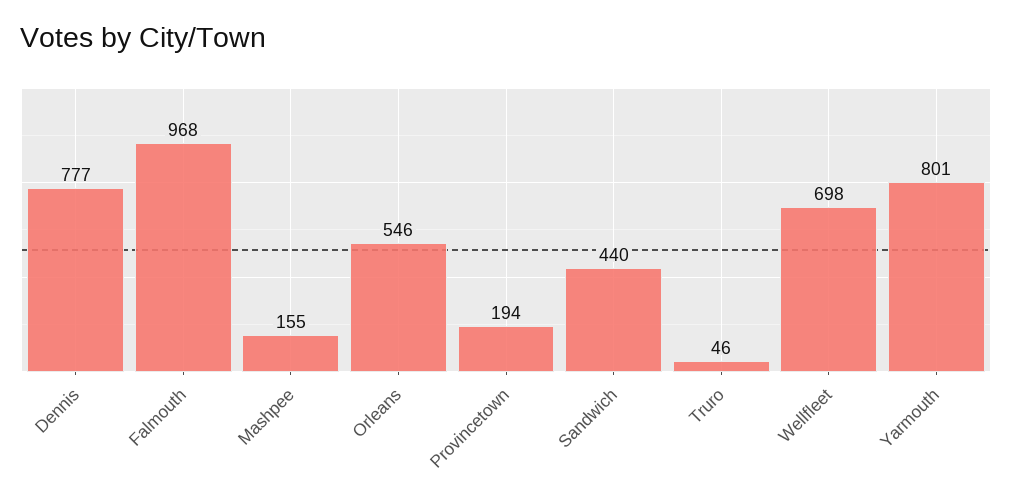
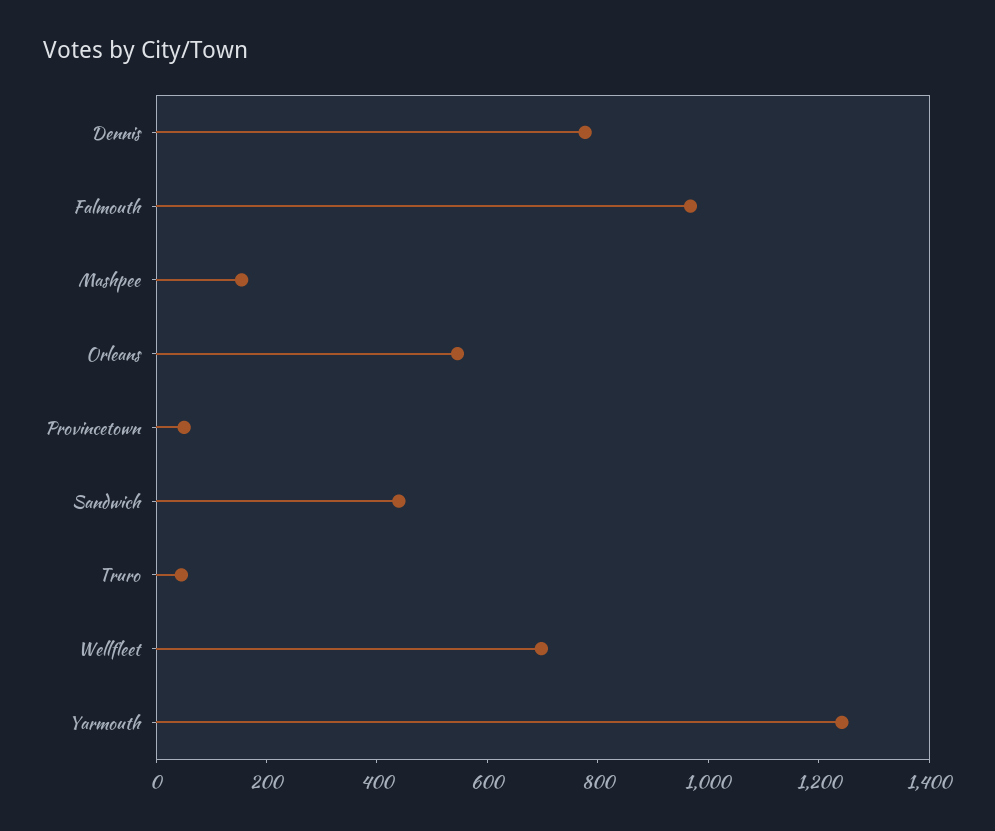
Provincetown: 194 -> 50
Yarmouth: 801 -> 1250

